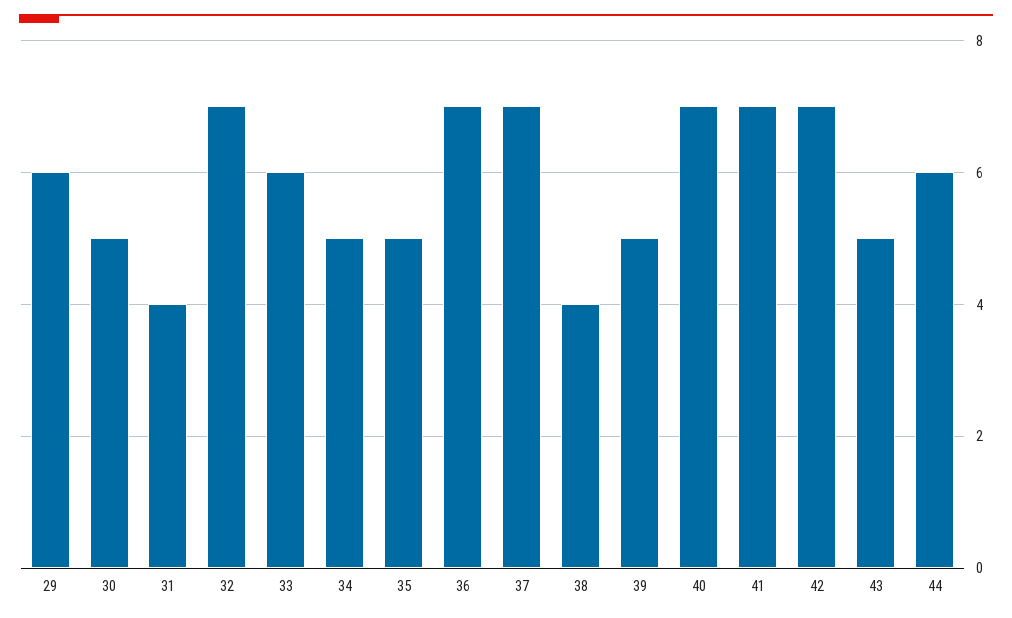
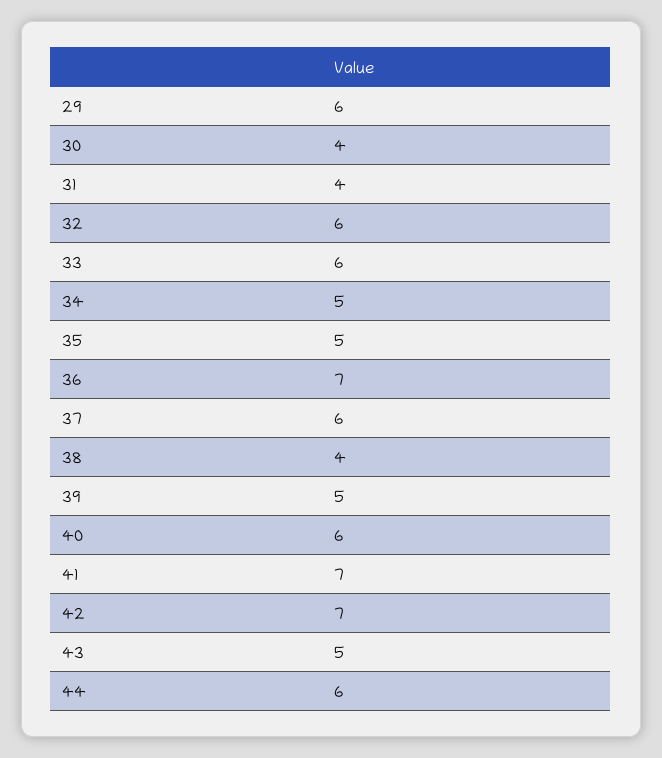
30: 5 -> 4
32: 7 -> 6
37: 7 -> 6
40: 7 -> 6

